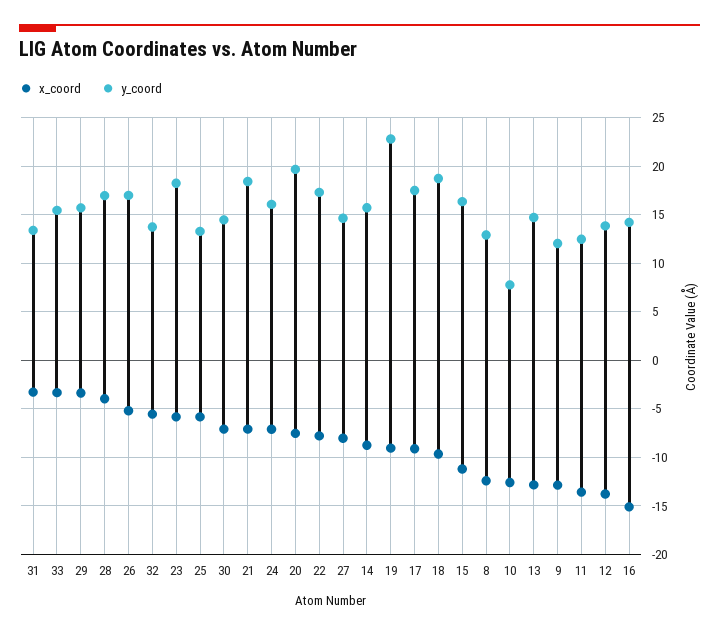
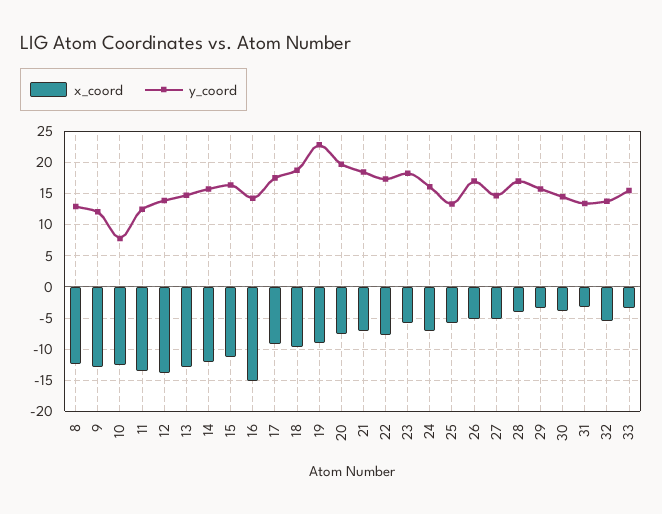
x_coord, 30: -7 -> -4
x_coord, 27: -8 -> -5
x_coord, 14: -9 -> -12

